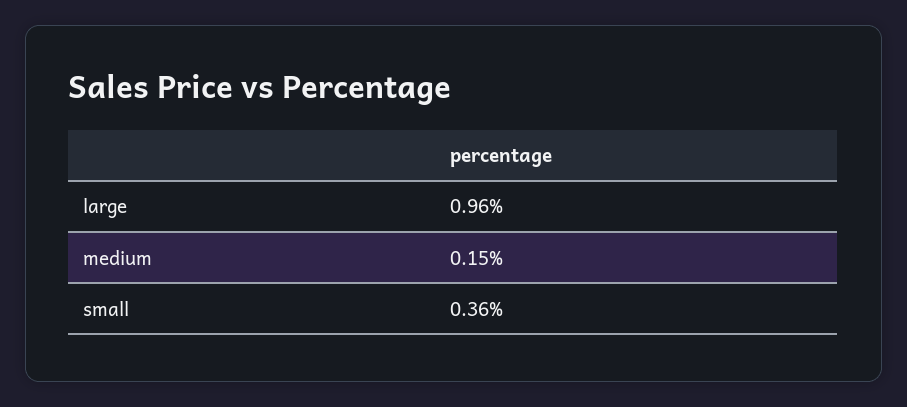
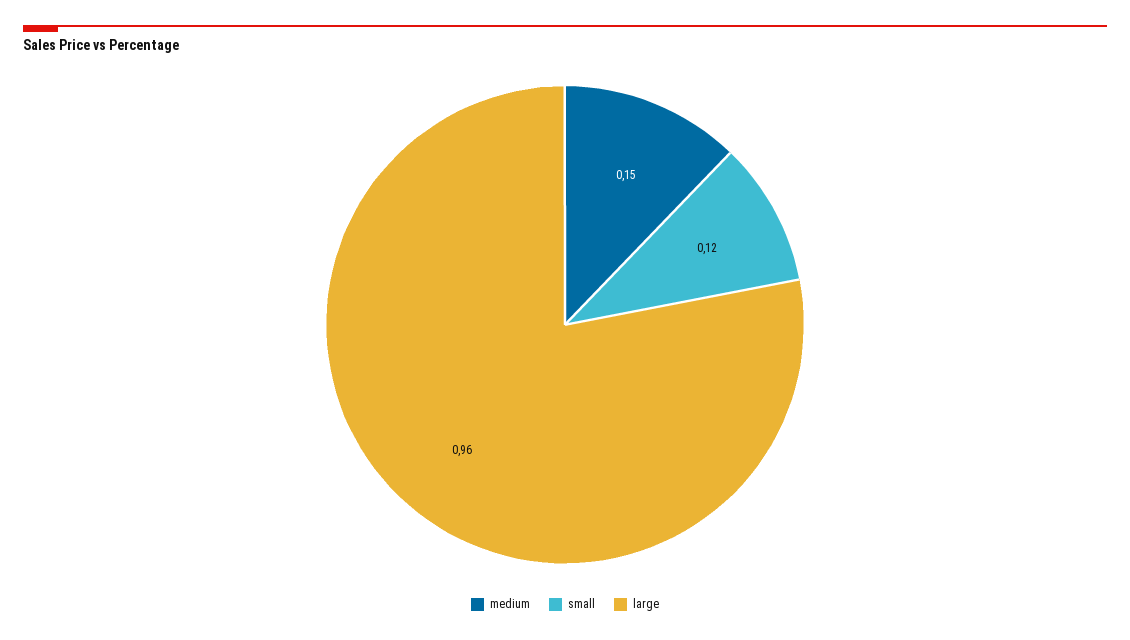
small: 0.36 -> 0.12

